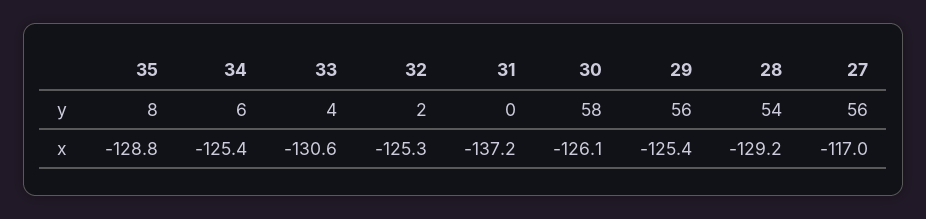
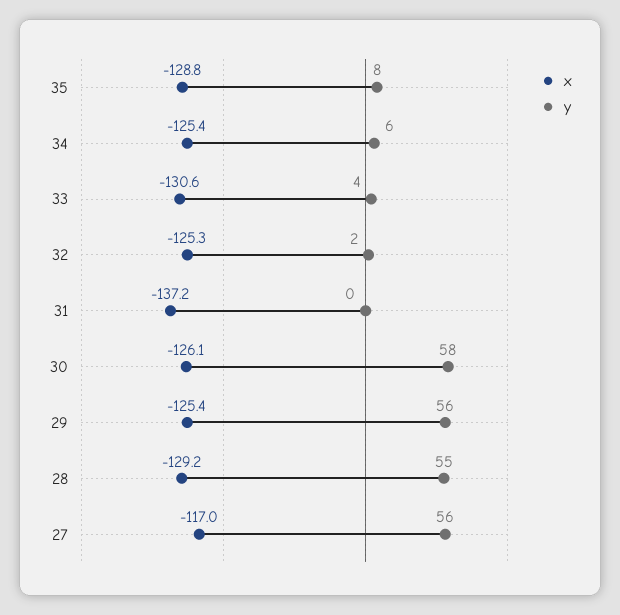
y, 28: 54 -> 55

